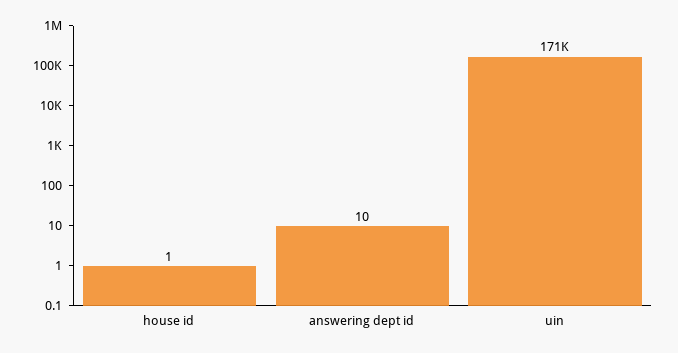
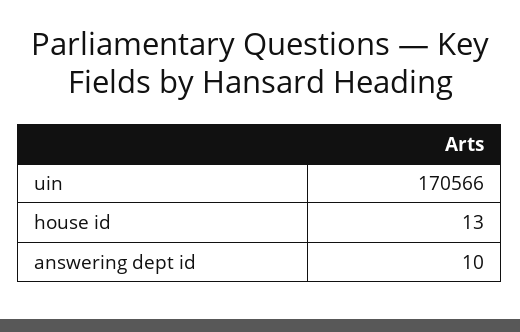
house id: 1 -> 13

